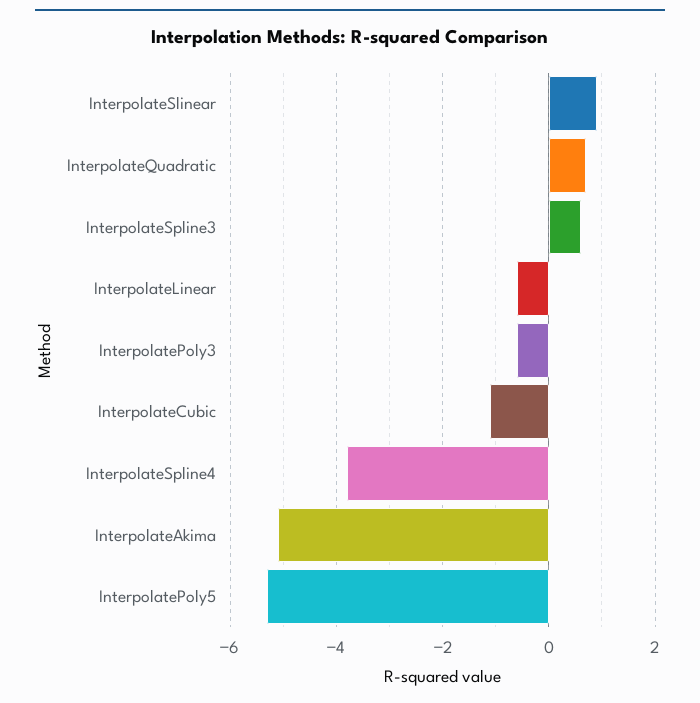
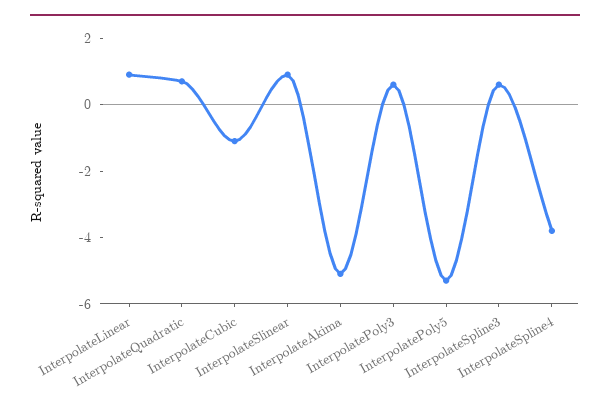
InterpolateLinear: -0.5 -> 1
InterpolatePoly3: -0.5 -> 0.5

